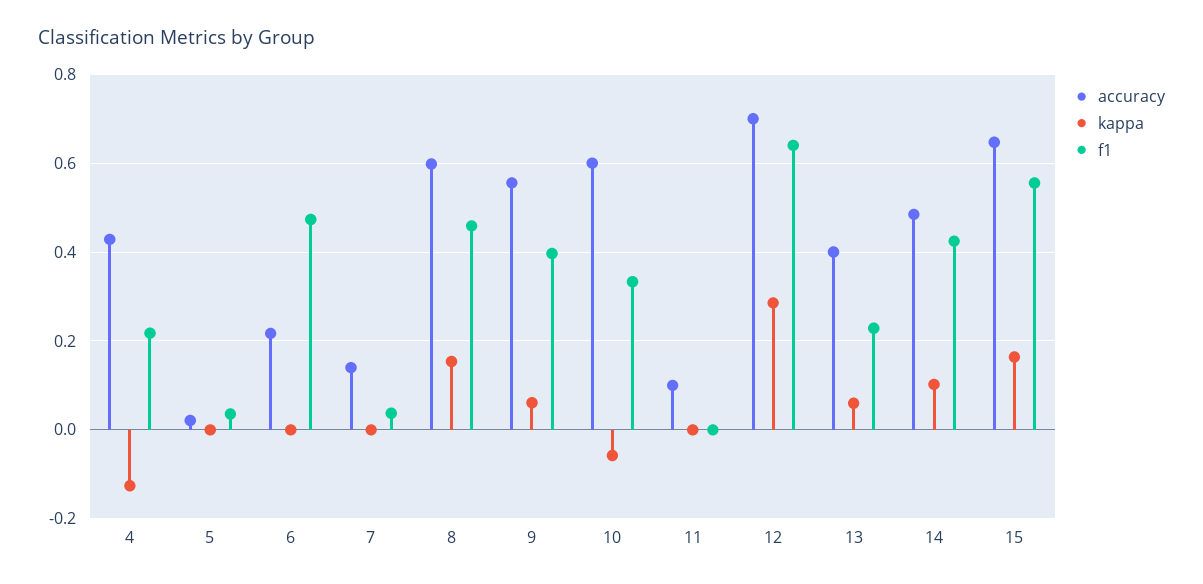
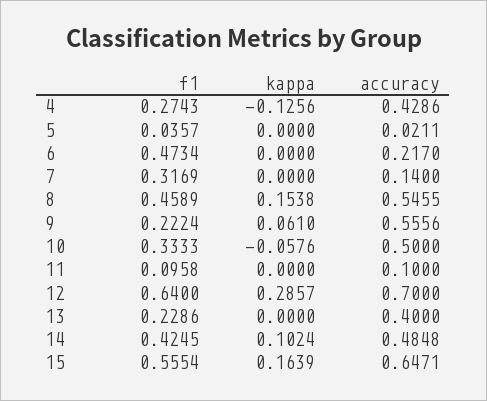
f1, 4: 0.22 -> 0.2743
f1, 7: 0.04 -> 0.3169
accuracy, 8: 0.6 -> 0.5455
f1, 9: 0.4 -> 0.2224
accuracy, 10: 0.6 -> 0.5
f1, 11: 0 -> 0.0958
kappa, 13: 0.06 -> 0

